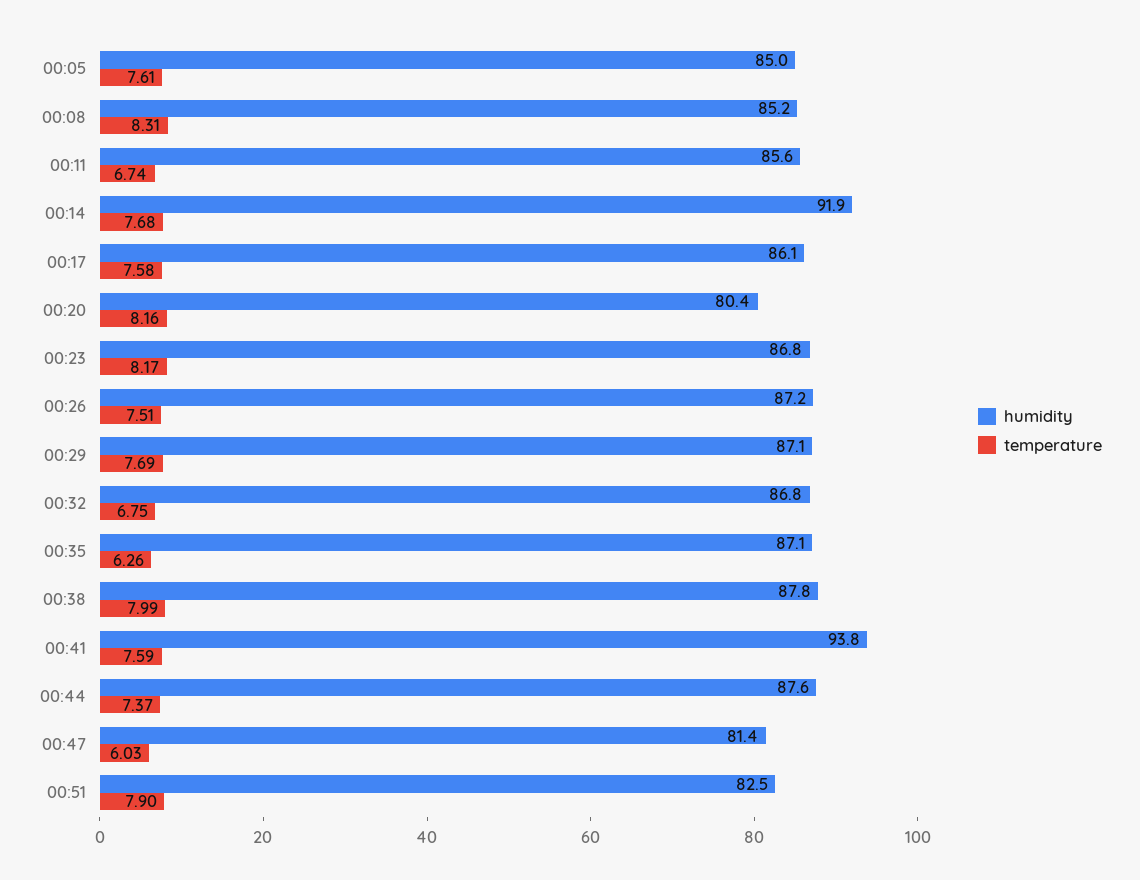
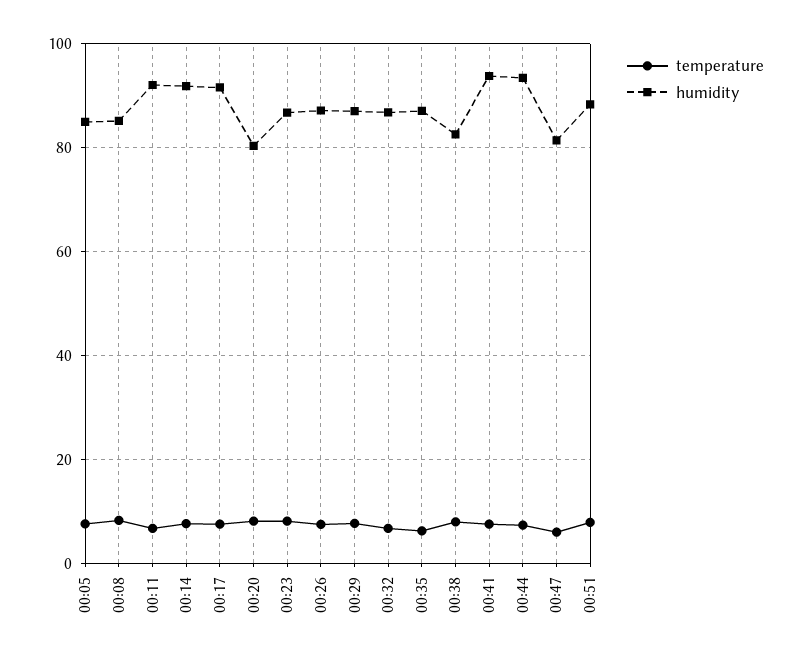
humidity, 00:11: 85.6 -> 92
humidity, 00:17: 86.1 -> 92
humidity, 00:38: 87.8 -> 82
humidity, 00:44: 87.6 -> 94
humidity, 00:51: 82.5 -> 88

